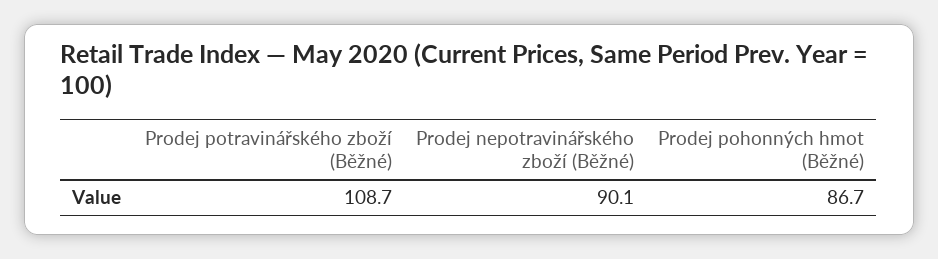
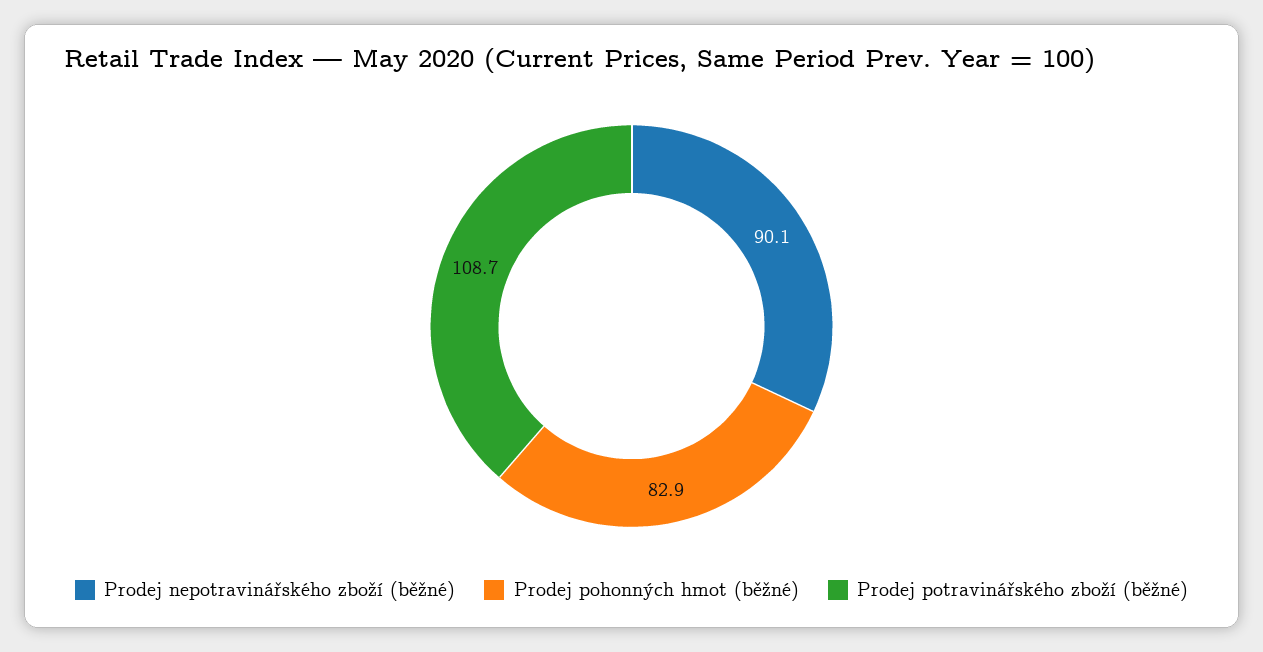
Prodej pohonných hmot (Běžné): 86.7 -> 82.9

